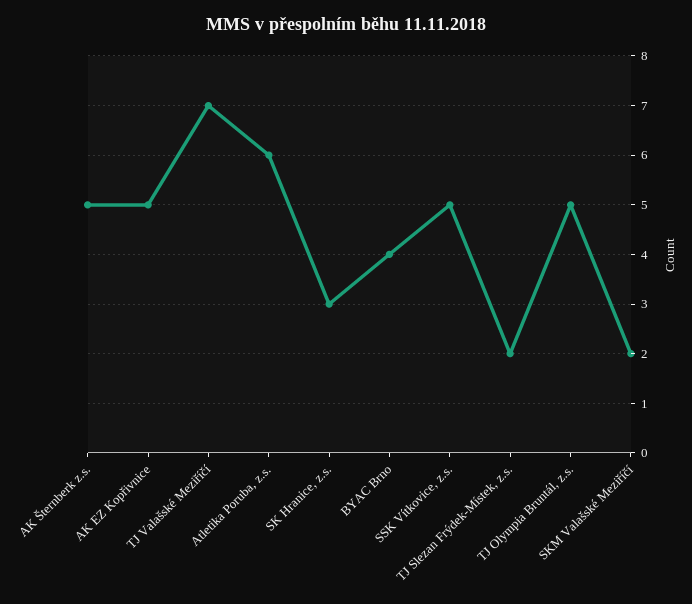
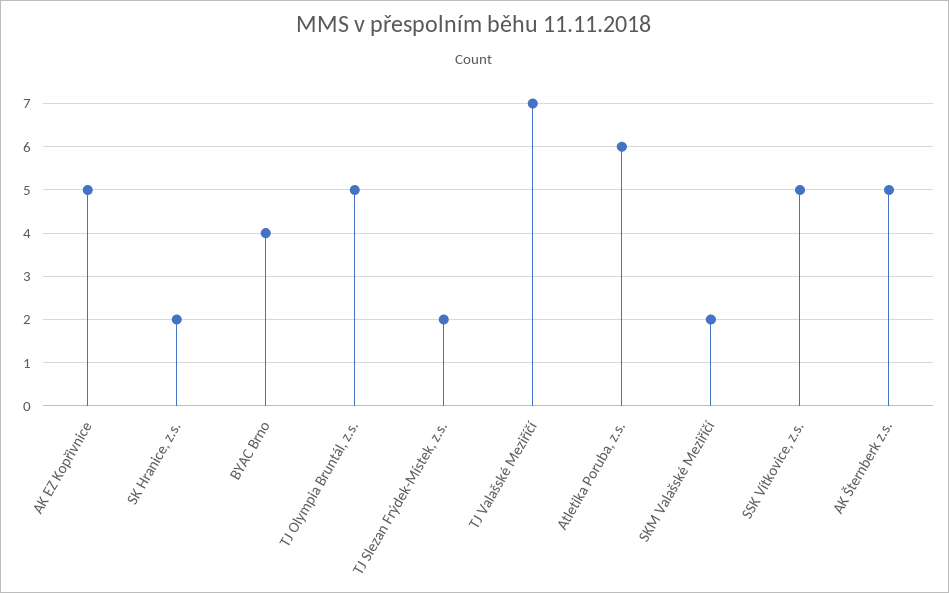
SK Hranice, z.s.: 3 -> 2

